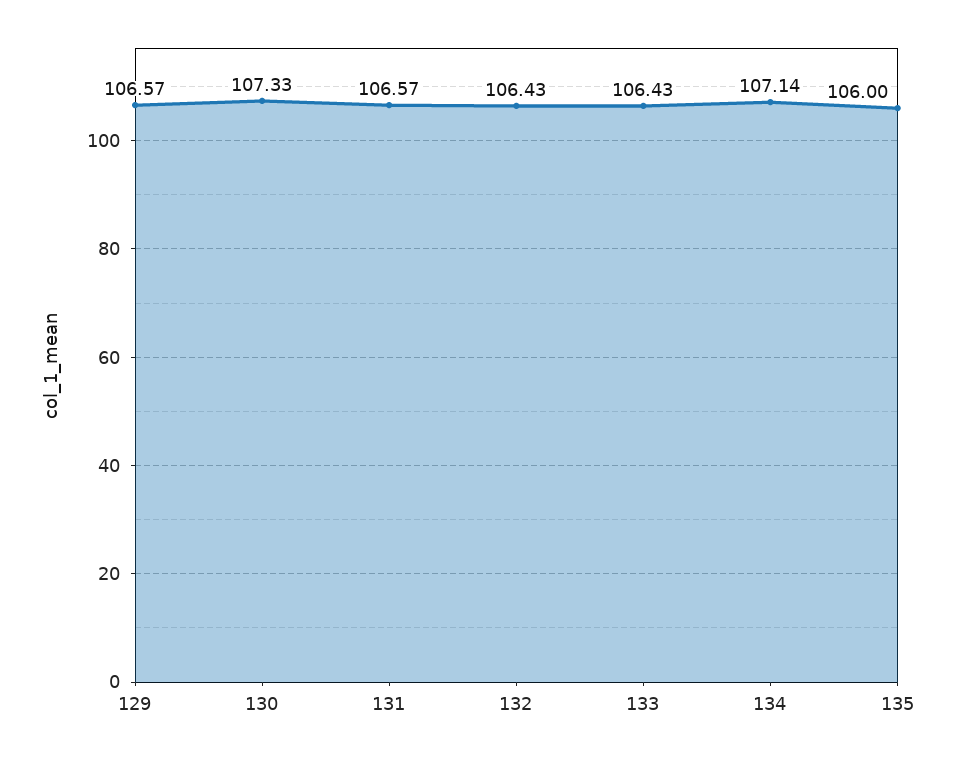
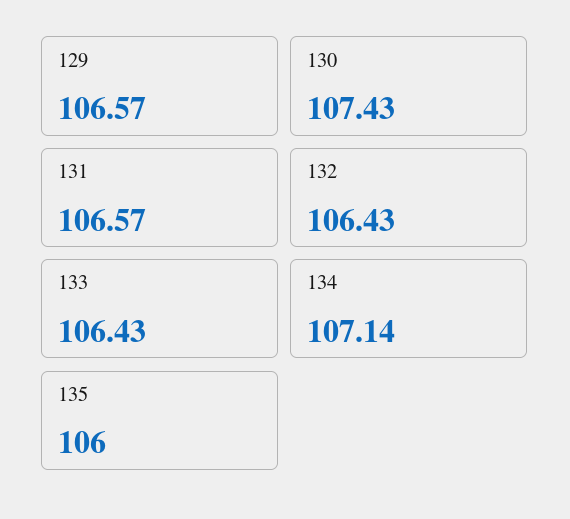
130: 107.33 -> 107.43

